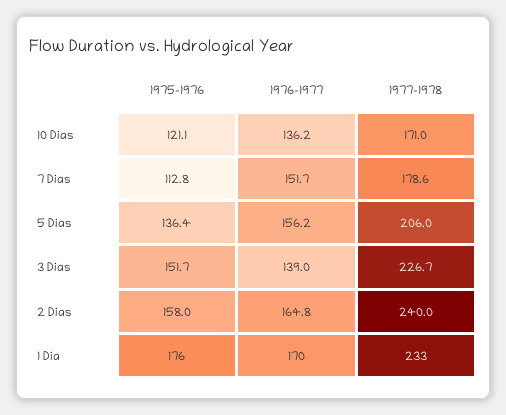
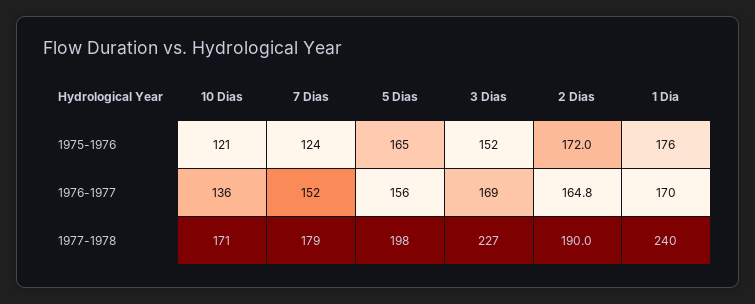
1975-1976, 7 Dias: 112.8 -> 124
1975-1976, 5 Dias: 136.4 -> 165
1977-1978, 5 Dias: 206 -> 198
1976-1977, 3 Dias: 139 -> 169
1975-1976, 2 Dias: 158 -> 172
1977-1978, 2 Dias: 240 -> 190
1977-1978, 1 Dia: 233 -> 240

